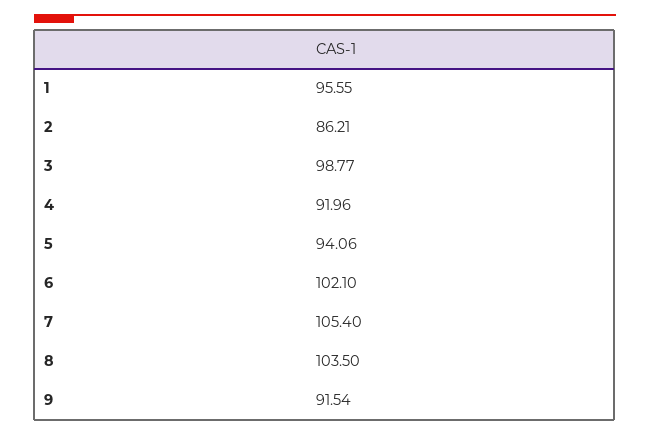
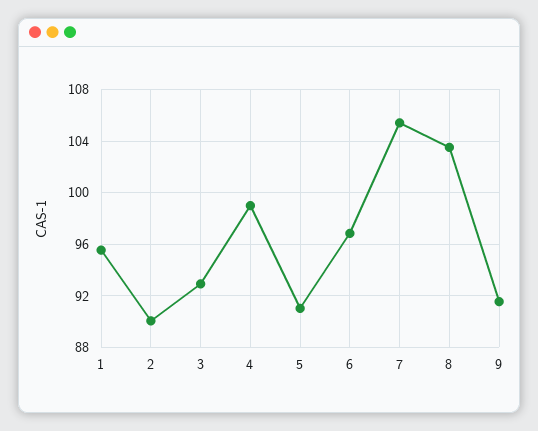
2: 86.21 -> 90
3: 98.77 -> 93
4: 91.96 -> 99
5: 94.06 -> 91
6: 102.1 -> 97

